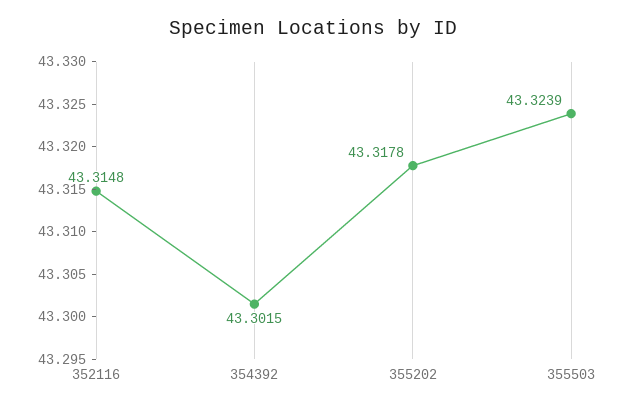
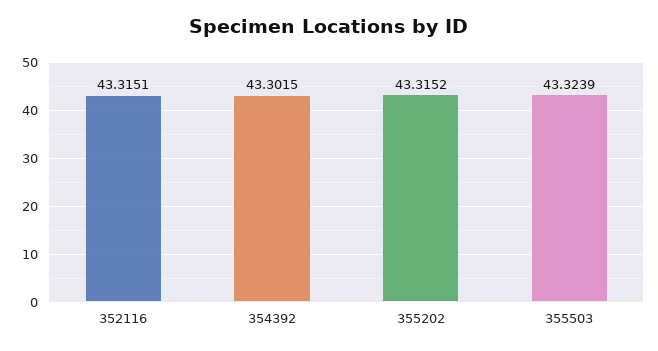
352116: 43.3148 -> 43.3151
355202: 43.3178 -> 43.3152

